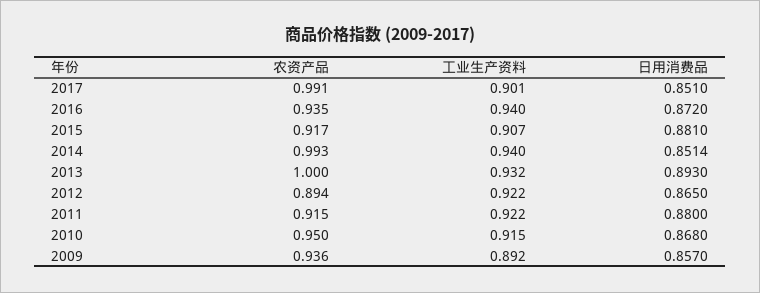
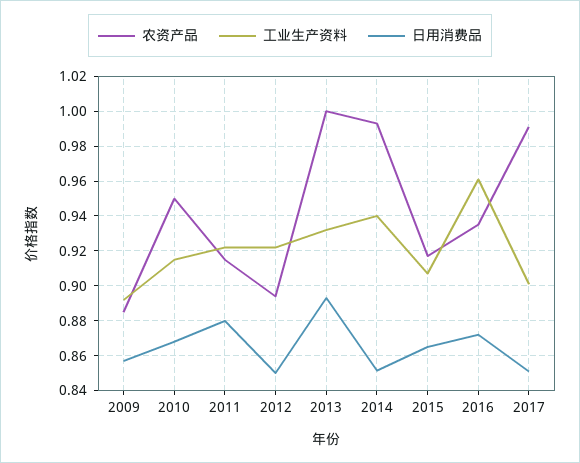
工业生产资料, 2016: 0.94 -> 0.96
日用消费品, 2015: 0.881 -> 0.865
日用消费品, 2012: 0.865 -> 0.85
农资产品, 2009: 0.936 -> 0.885

